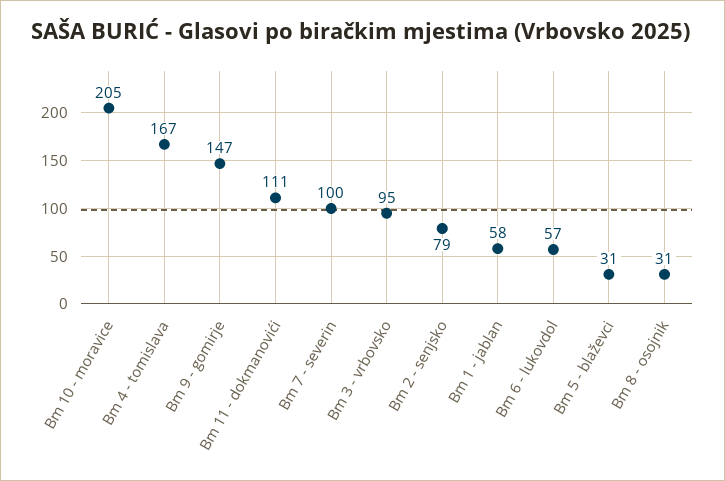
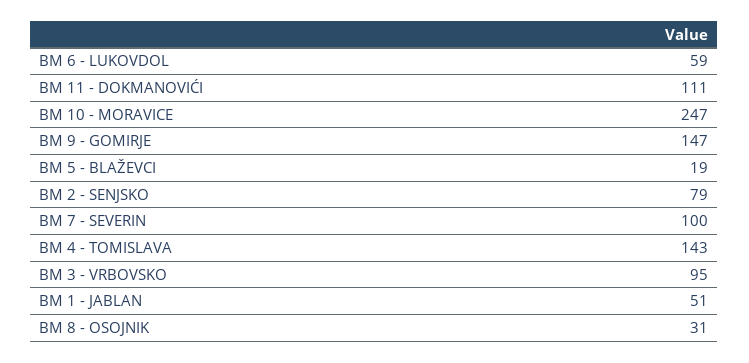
Bm 10 - moravice: 205 -> 247
Bm 4 - tomislava: 167 -> 143
Bm 1 - jablan: 58 -> 51
Bm 6 - lukovdol: 57 -> 59
Bm 5 - blaževci: 31 -> 19

